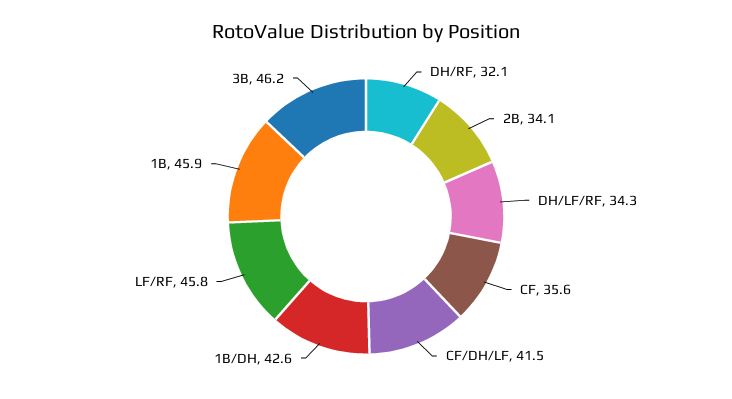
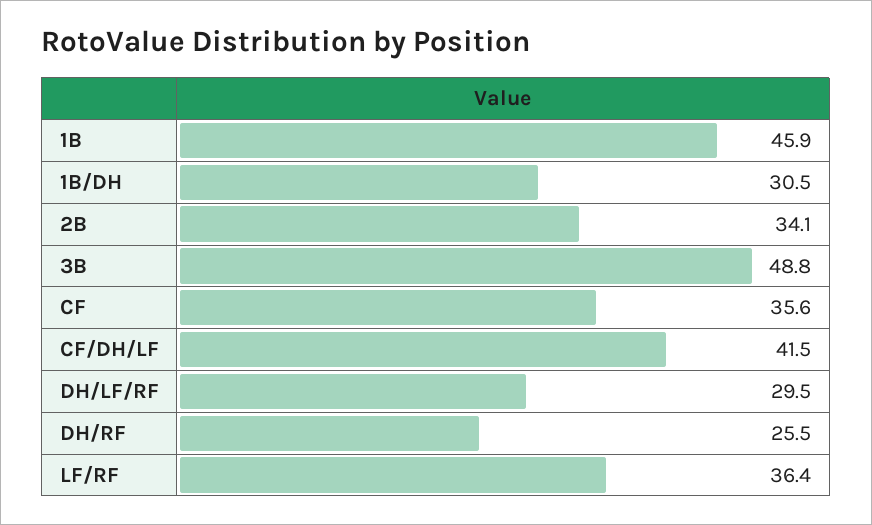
DH/RF: 32.1 -> 25.5
DH/LF/RF: 34.3 -> 29.5
1B/DH: 42.6 -> 30.5
LF/RF: 45.8 -> 36.4
3B: 46.2 -> 48.8

